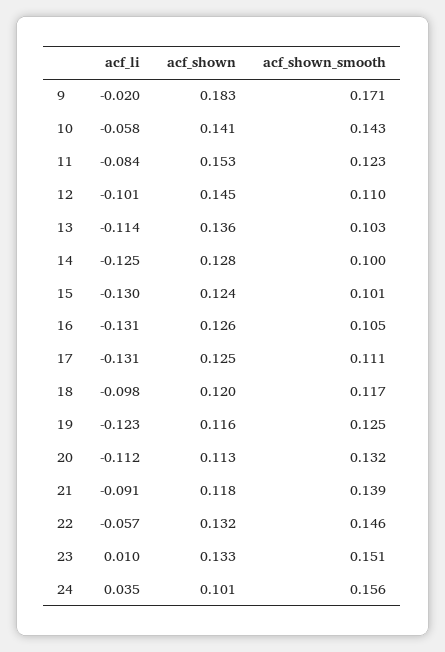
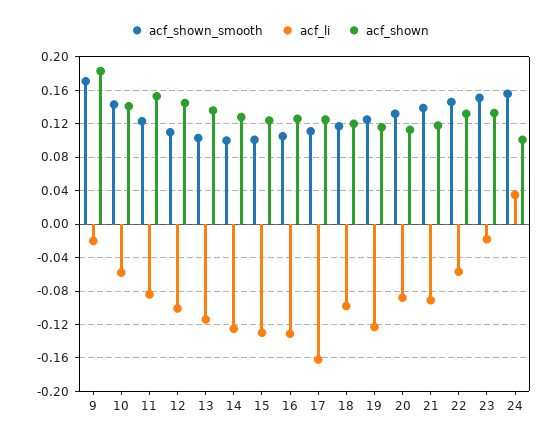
acf_li, 17: -0.131 -> -0.16
acf_li, 20: -0.112 -> -0.09
acf_li, 23: 0.01 -> -0.02

